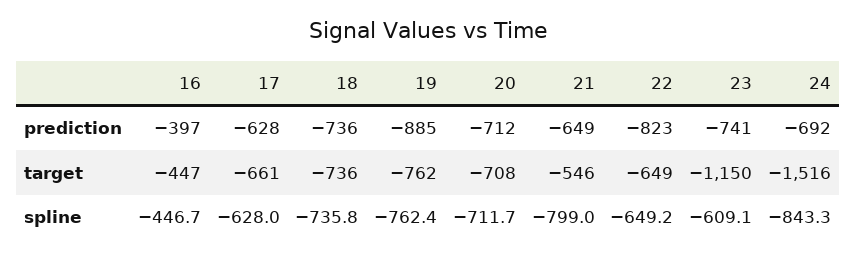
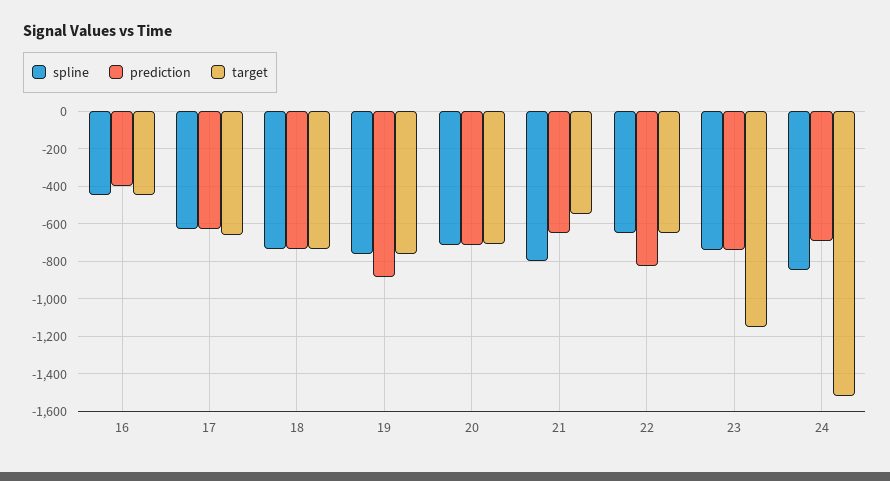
spline, 23: -609.1 -> -750

